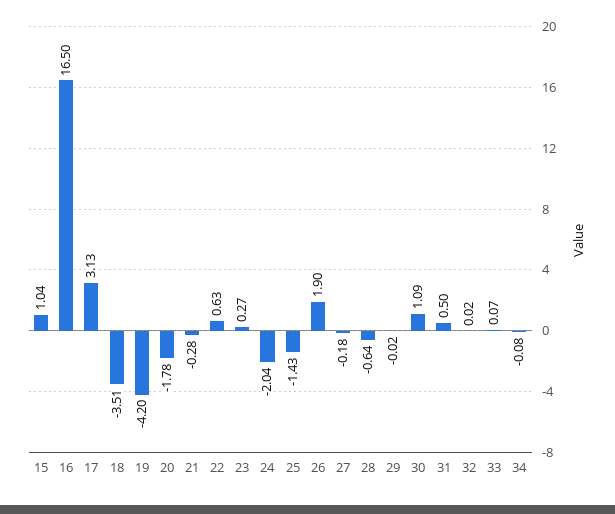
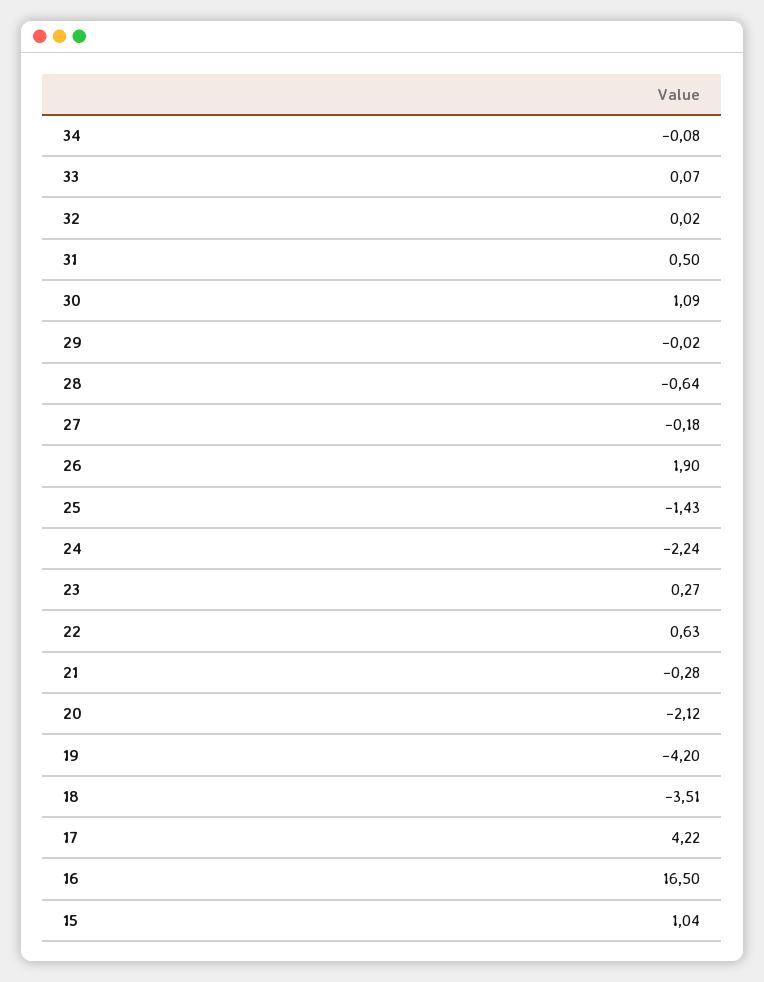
17: 3.13 -> 4.22
20: -1.78 -> -2.12
24: -2.04 -> -2.24

